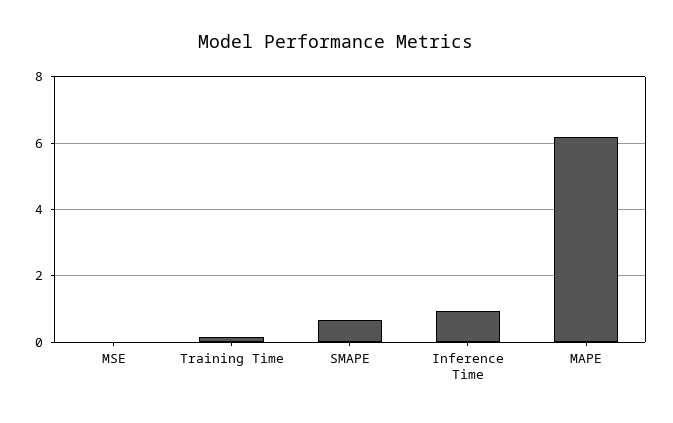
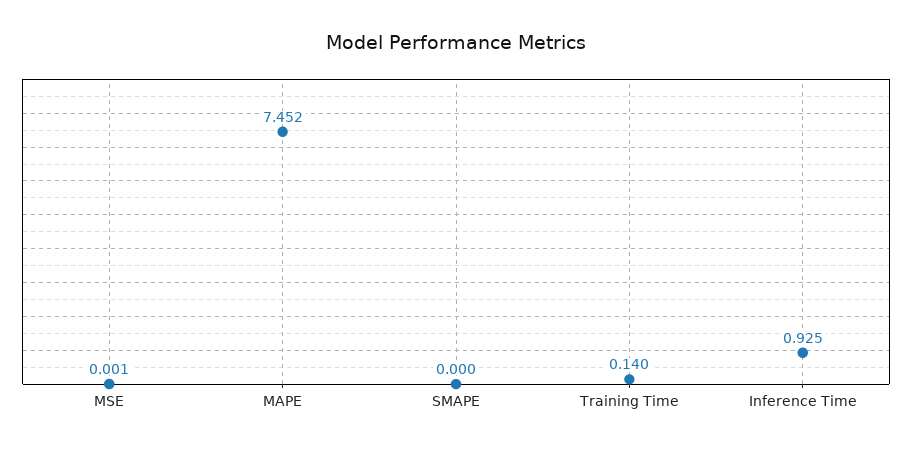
SMAPE: 0.6 -> 0
MAPE: 6.2 -> 7.452

